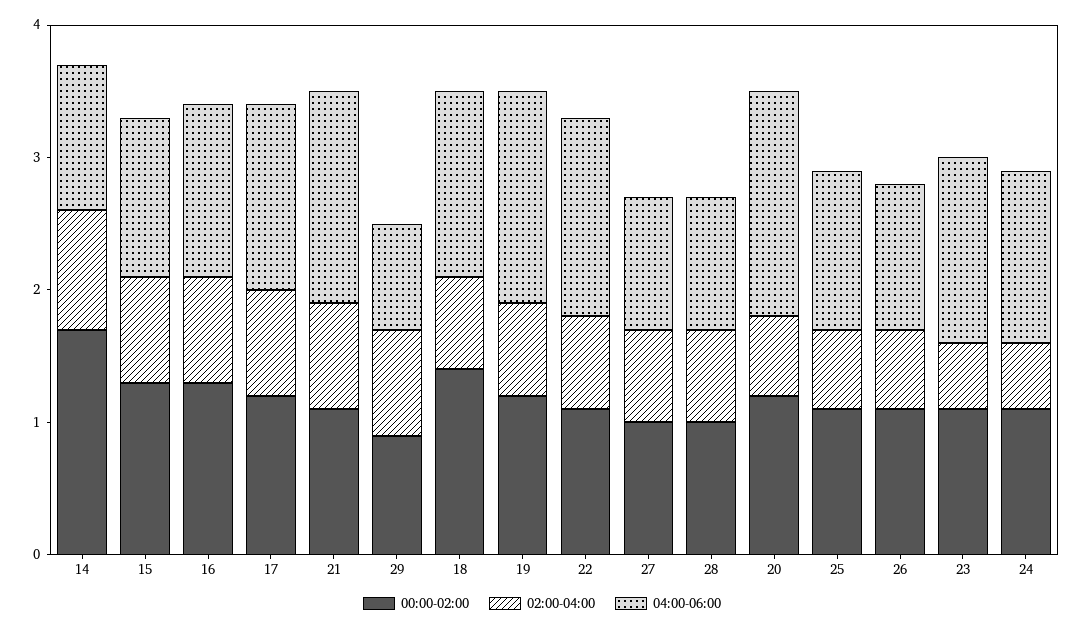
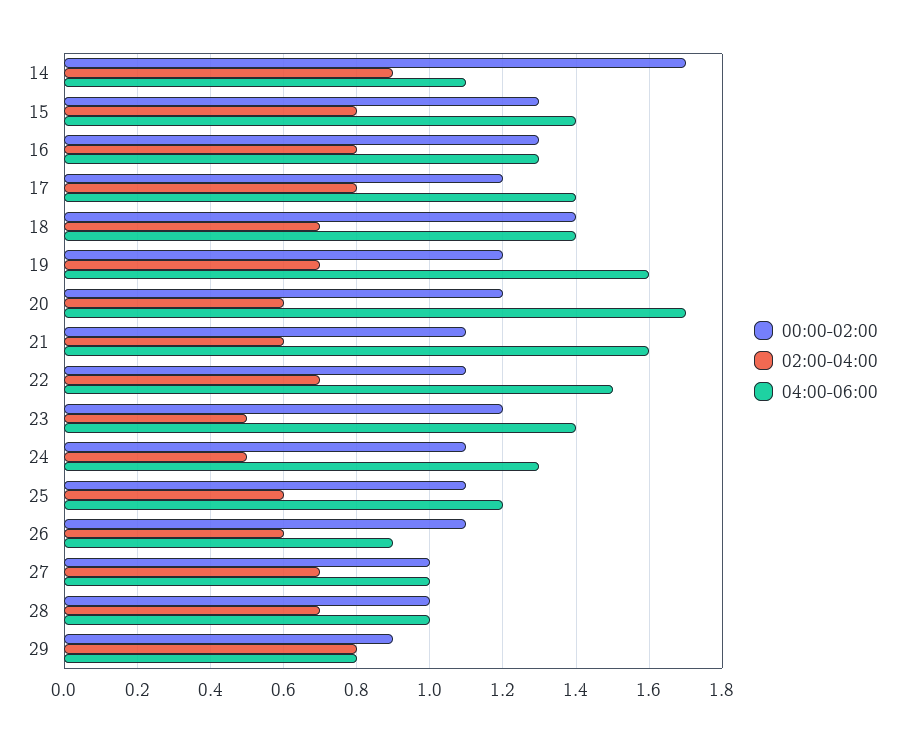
04:00-06:00, 15: 1.2 -> 1.4
02:00-04:00, 21: 0.8 -> 0.6
04:00-06:00, 26: 1.1 -> 0.9
00:00-02:00, 23: 1.1 -> 1.2

